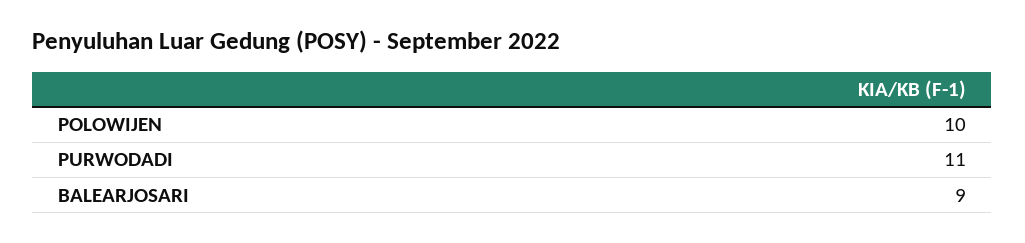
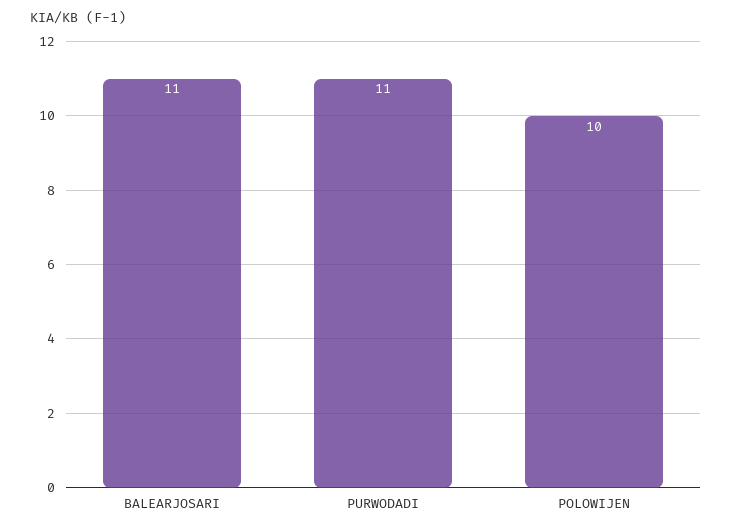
BALEARJOSARI: 9 -> 11

